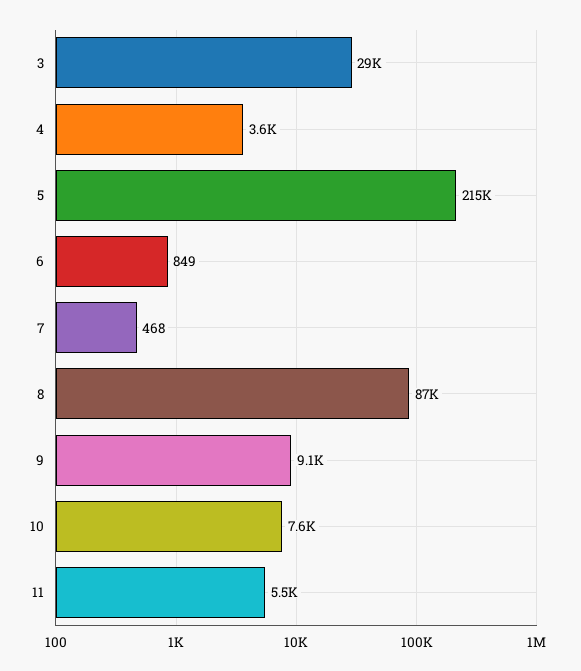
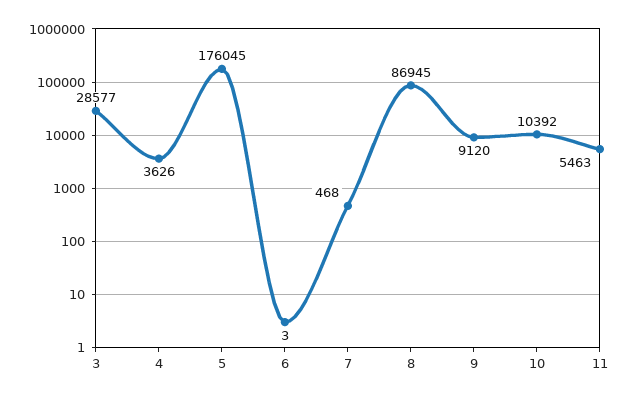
5: 215000 -> 176045
6: 849 -> 3
10: 7600 -> 10392

